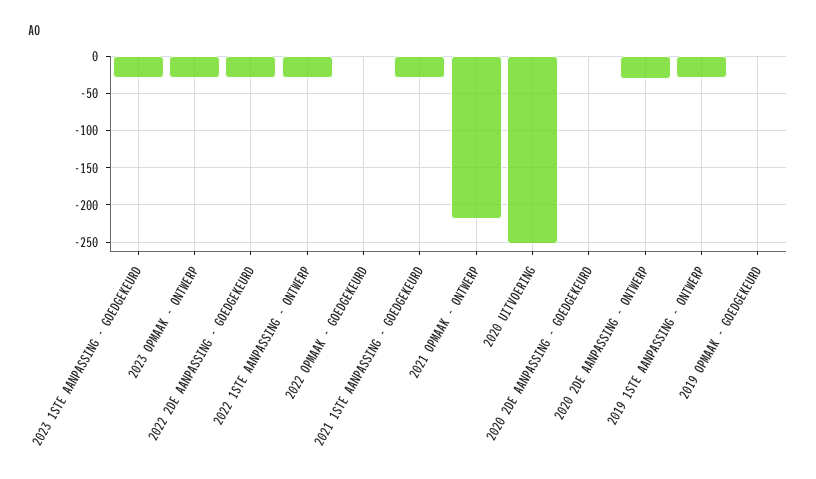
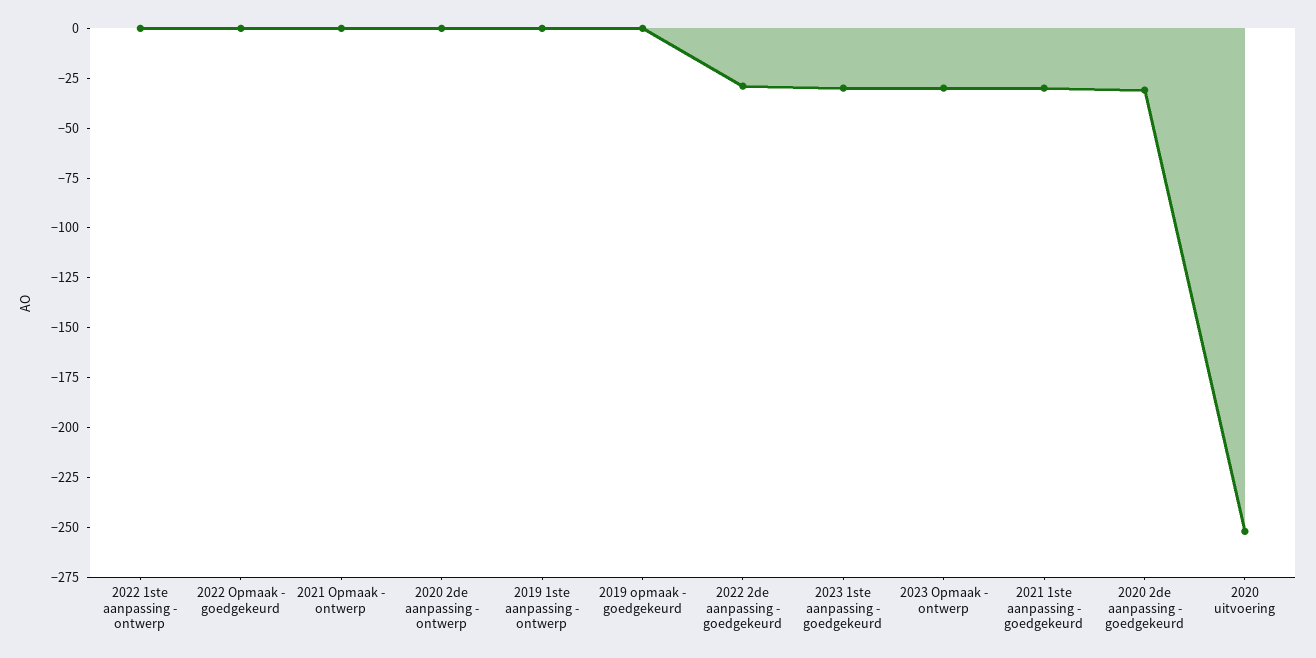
2022 1STE AANPASSING - ONTWERP: -30 -> 0
2021 OPMAAK - ONTWERP: -220 -> 0
2020 2DE AANPASSING - GOEDGEKEURD: 0 -> -30
2020 2DE AANPASSING - ONTWERP: -30 -> 0
2019 1STE AANPASSING - ONTWERP: -30 -> 0

